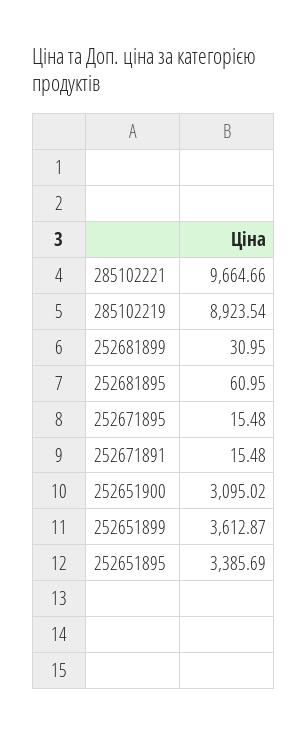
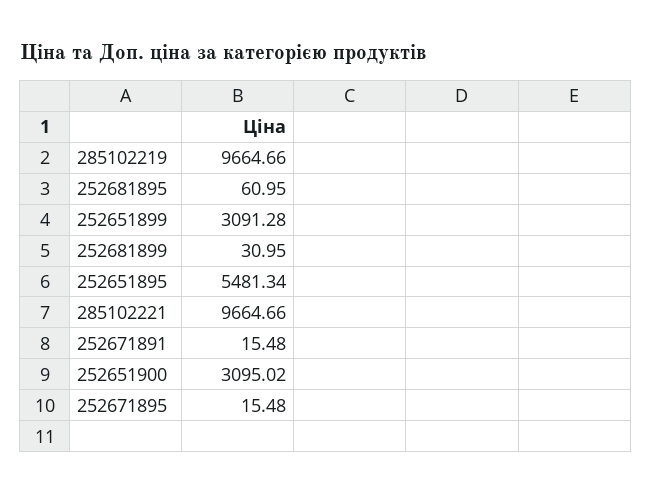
285102219: 8923.54 -> 9664.66
252651899: 3612.87 -> 3091.28
252651895: 3385.69 -> 5481.34

